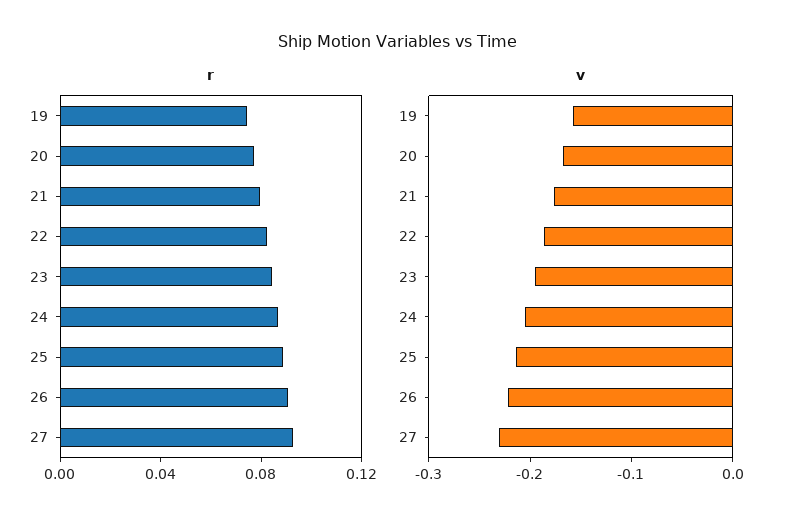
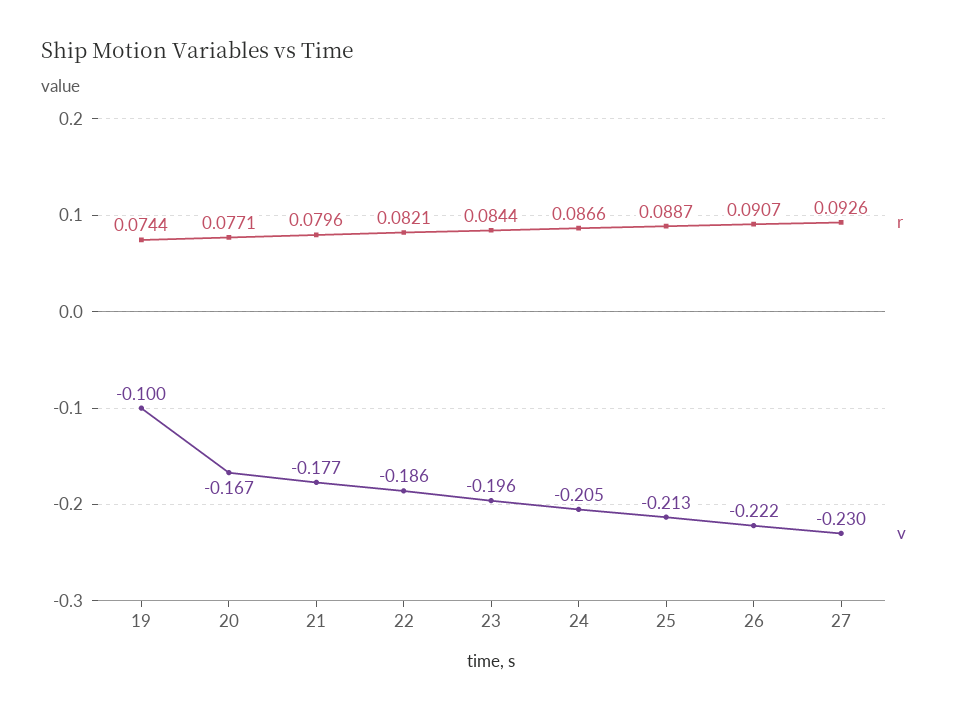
v, 19: -0.16 -> -0.1

